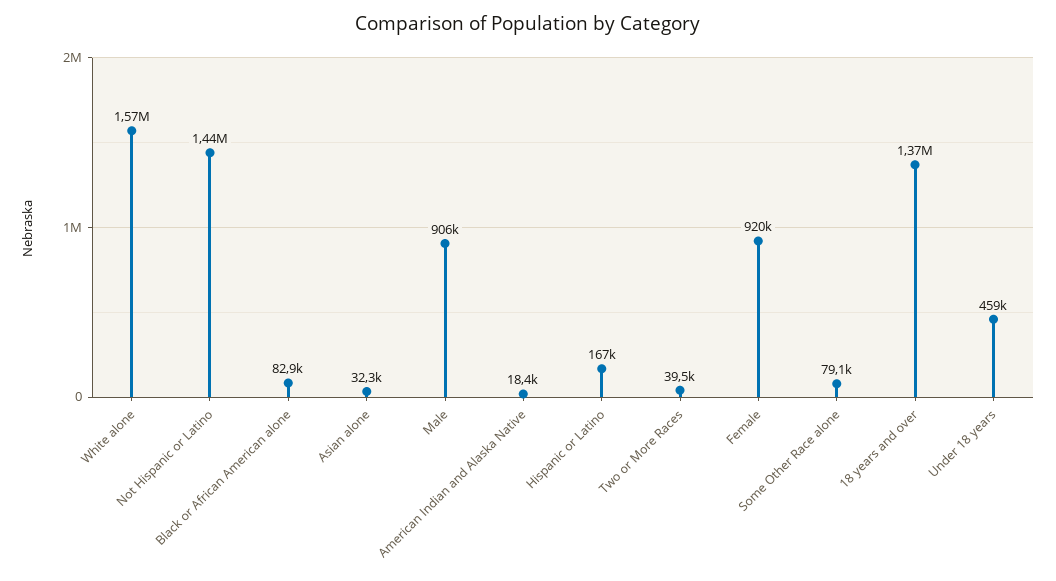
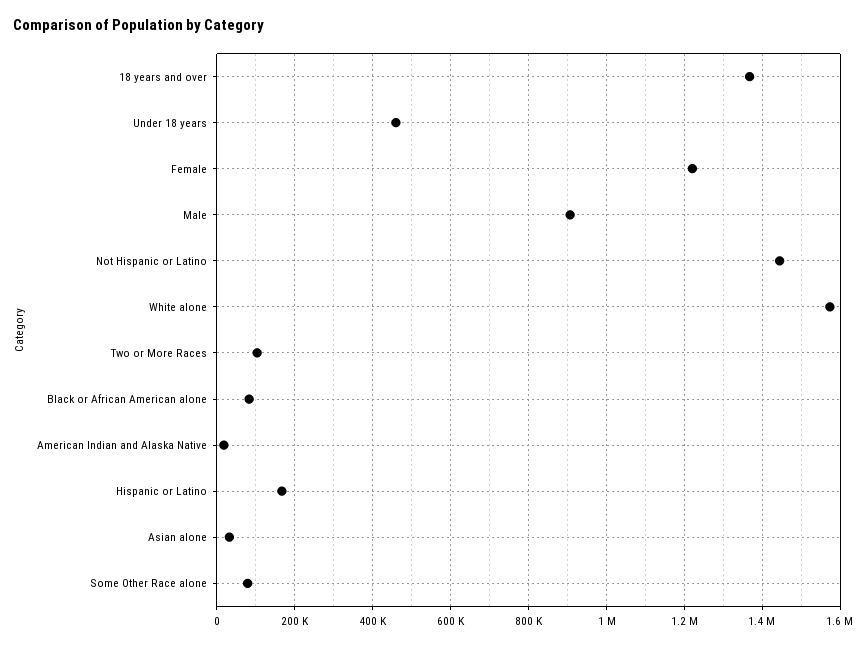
Two or More Races: 39500 -> 100000
Female: 920000 -> 1220000

